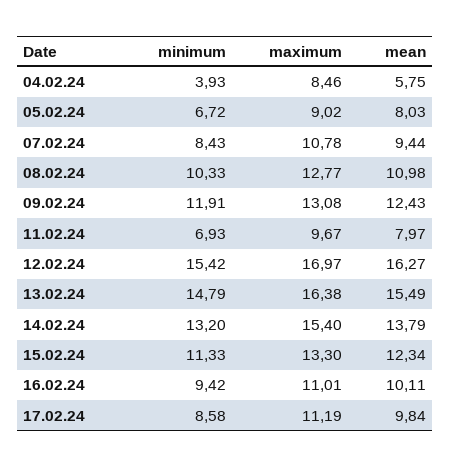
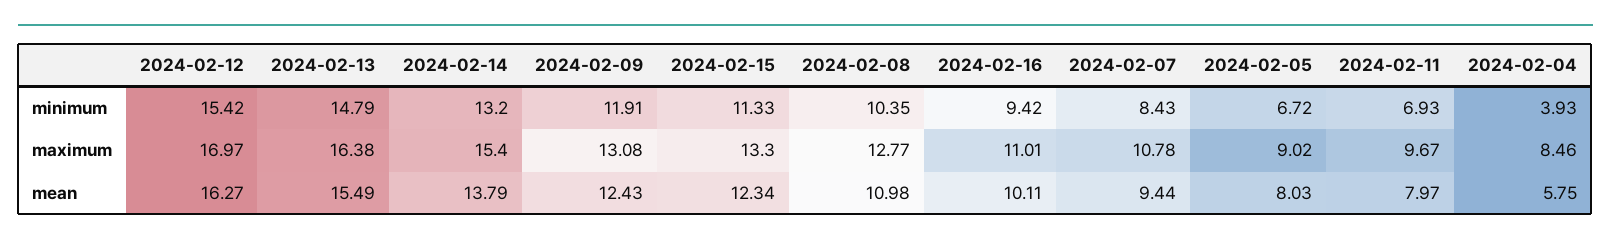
minimum, 08.02.24: 10.33 -> 10.35
minimum, 17.02.24: 8.58 -> none
maximum, 17.02.24: 11.19 -> none
mean, 17.02.24: 9.84 -> none

